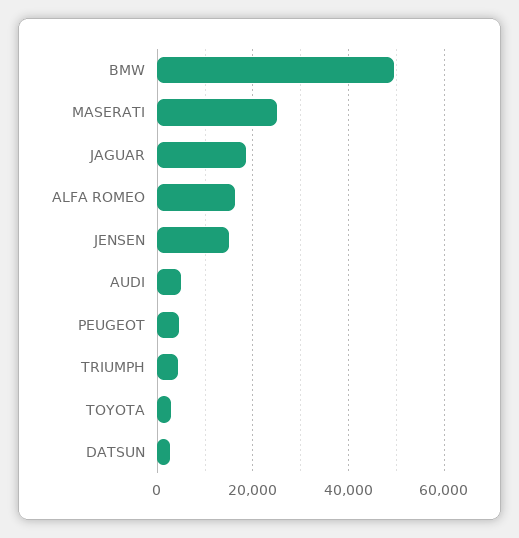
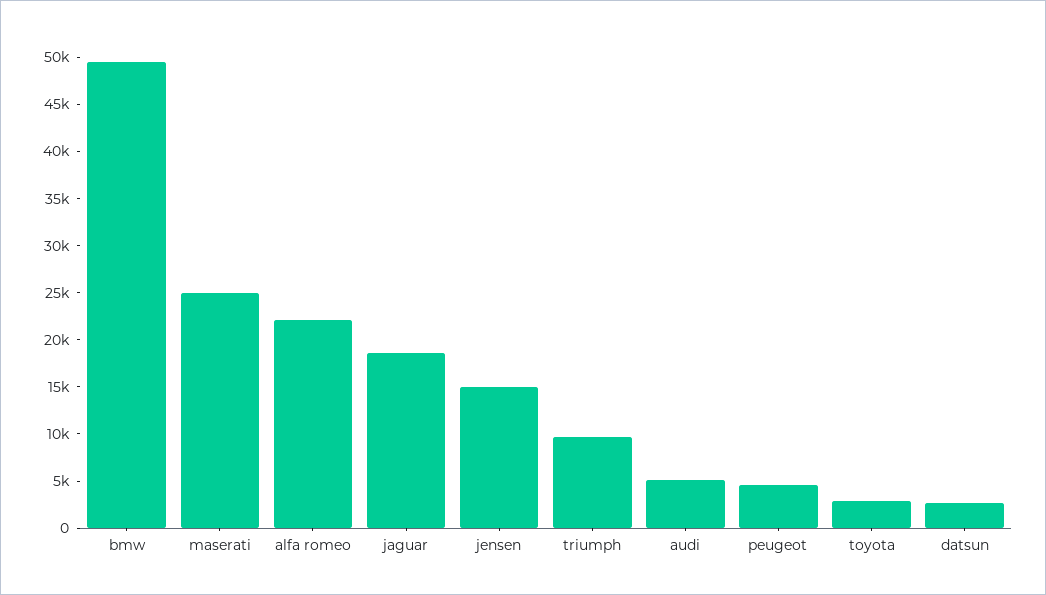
ALFA ROMEO: 16000 -> 22000
TRIUMPH: 4000 -> 10000

